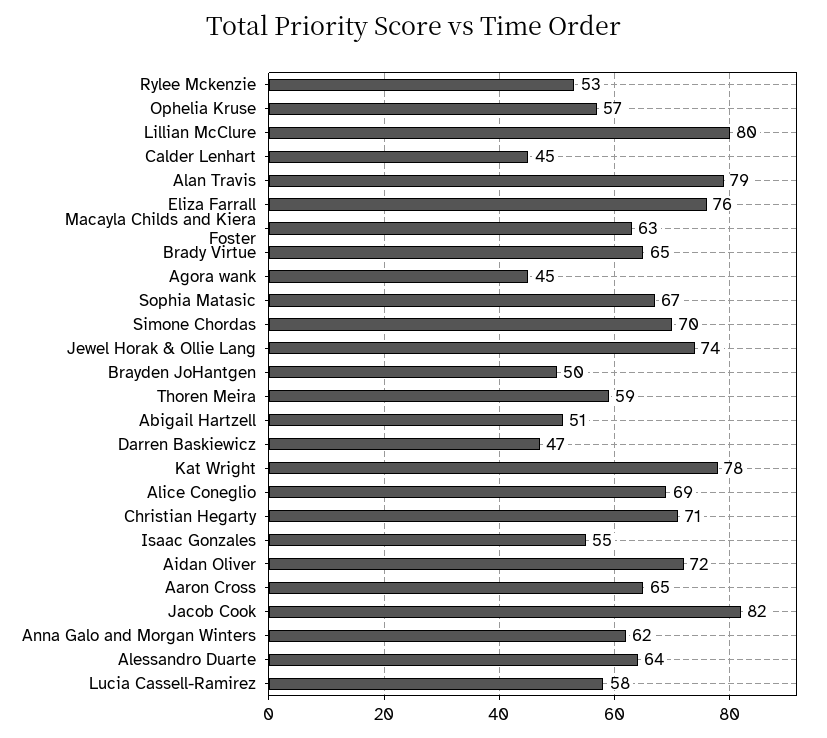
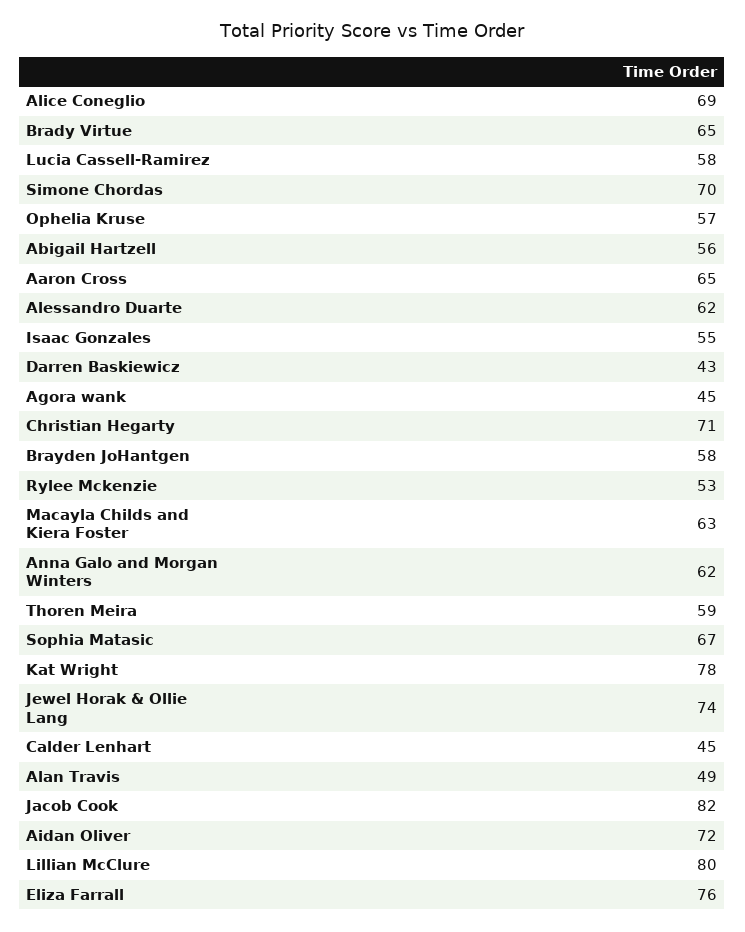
Alan Travis: 79 -> 49
Brayden JoHantgen: 50 -> 58
Abigail Hartzell: 51 -> 56
Darren Baskiewicz: 47 -> 43
Alessandro Duarte: 64 -> 62

